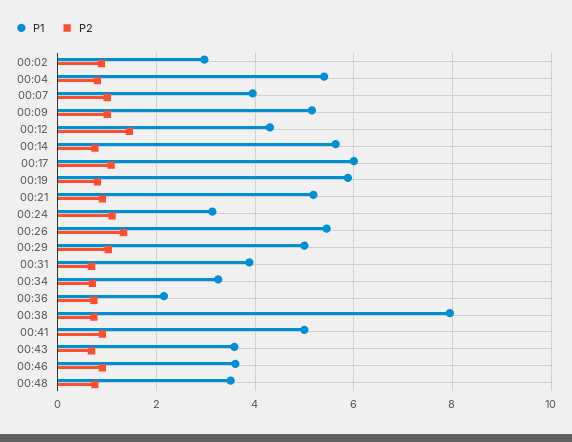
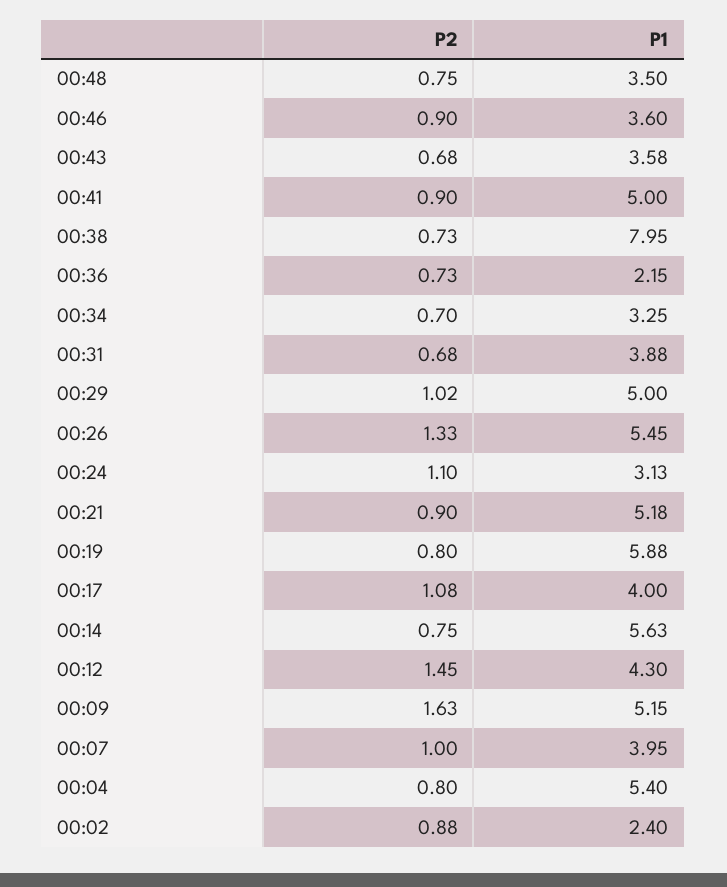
P1, 00:02: 3 -> 2.4
P2, 00:09: 1 -> 1.63
P1, 00:17: 6 -> 4

